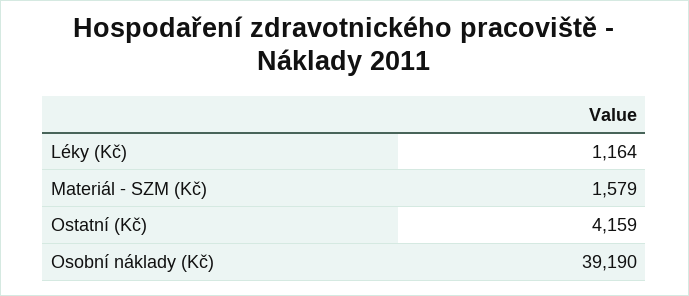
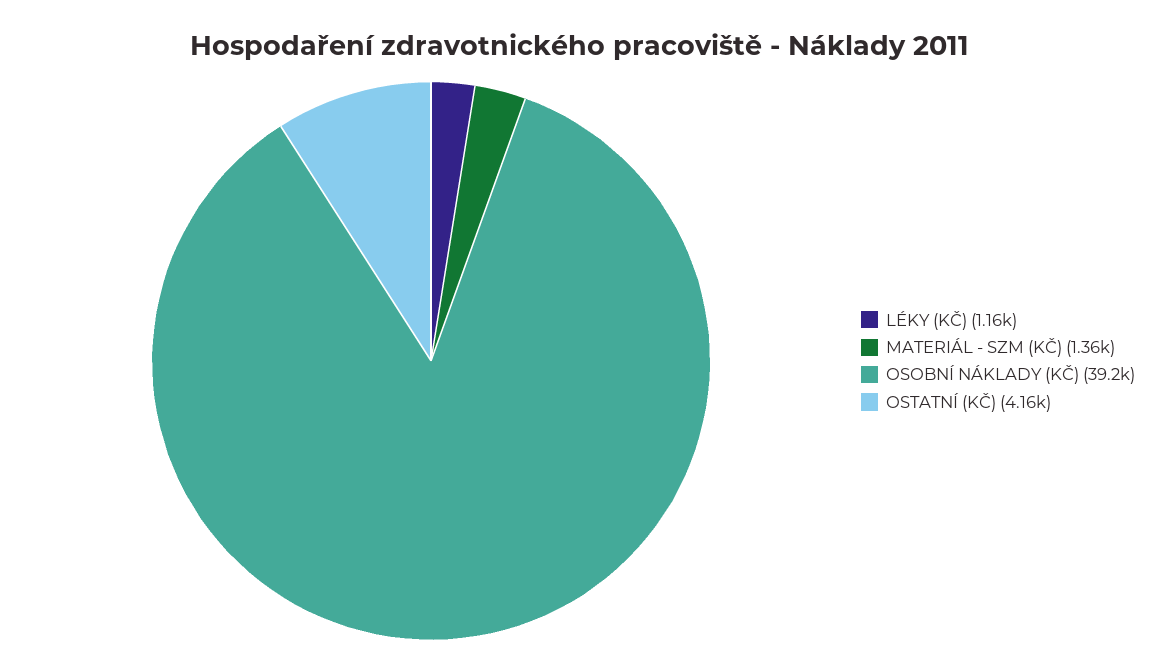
Materiál - SZM (Kč): 1579 -> 1360

